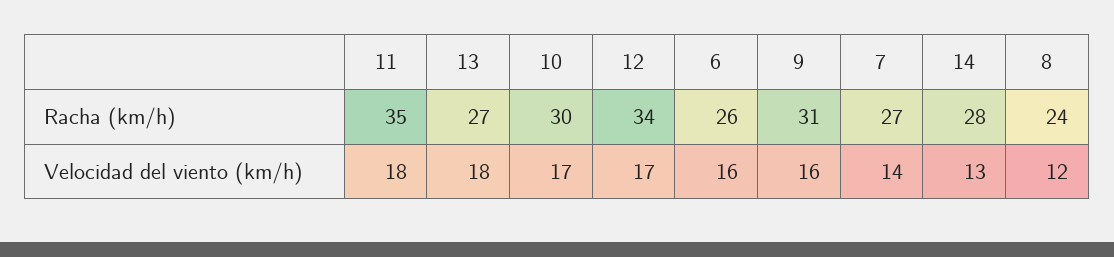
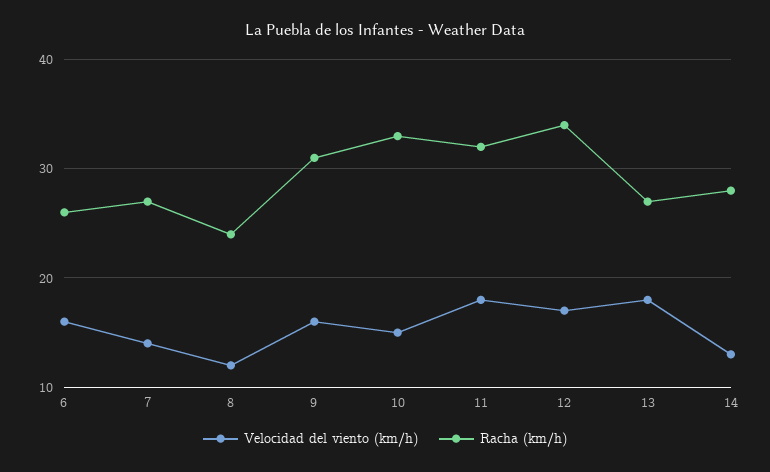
Racha (km/h), 11: 35 -> 32
Racha (km/h), 10: 30 -> 33
Velocidad del viento (km/h), 10: 17 -> 15

